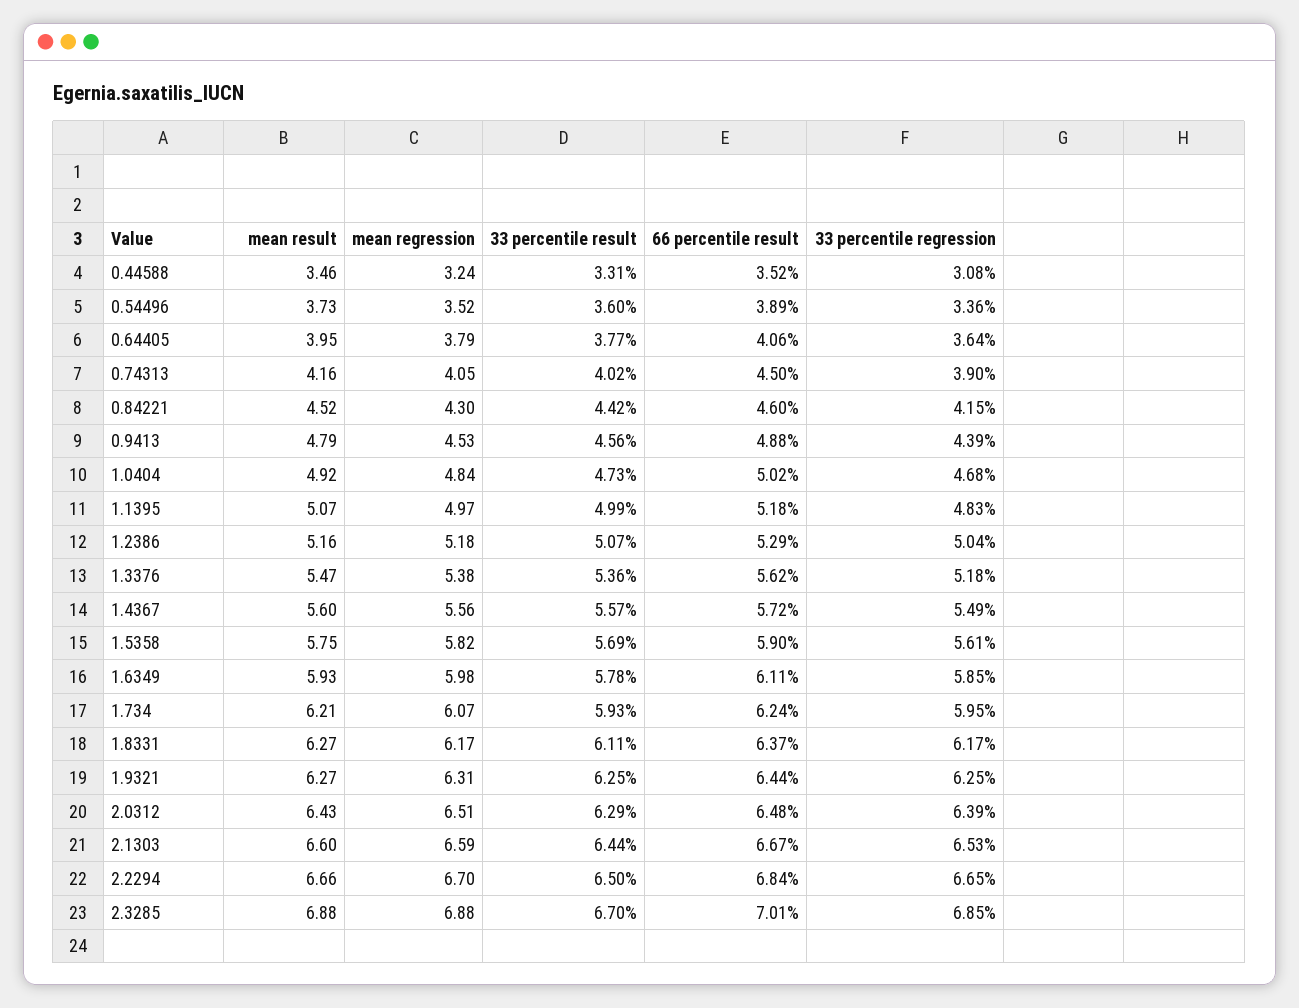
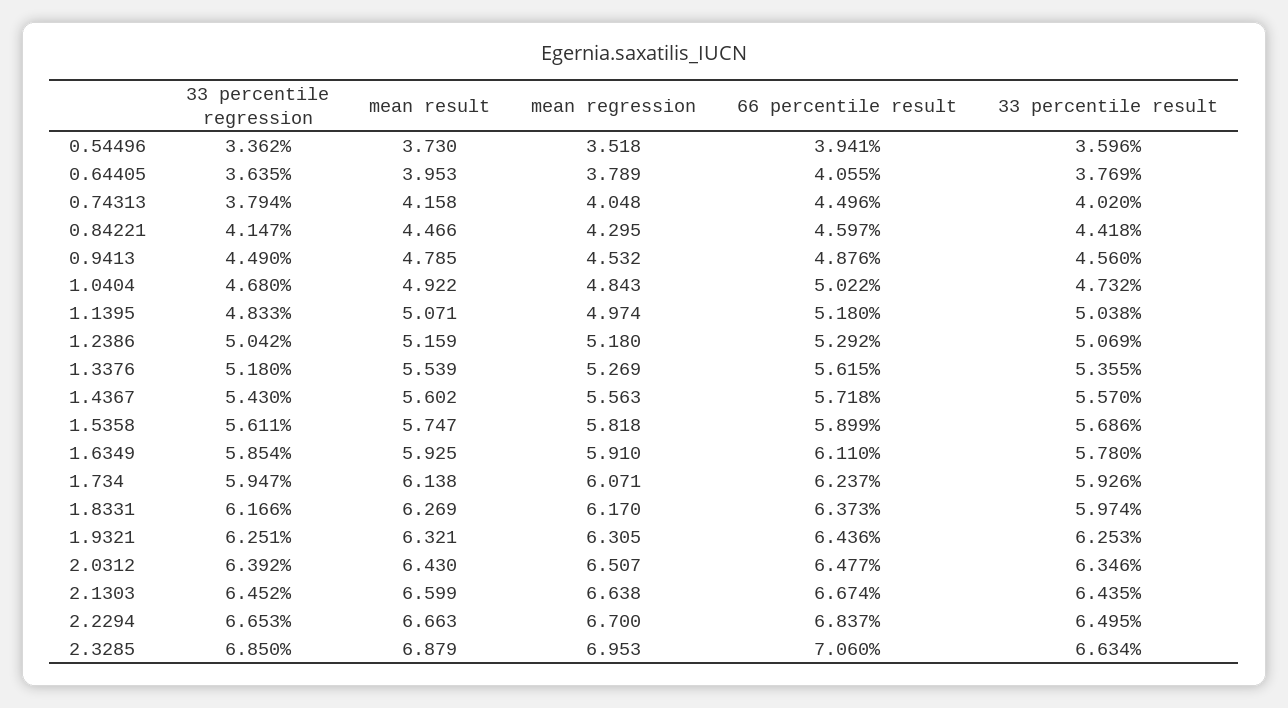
mean result, 0.44588: 3.46 -> none
mean regression, 0.44588: 3.24 -> none
33 percentile result, 0.44588: 3.31 -> none
66 percentile result, 0.44588: 3.52 -> none
33 percentile regression, 0.44588: 3.08 -> none
66 percentile result, 0.54496: 3.89 -> 3.941
33 percentile regression, 0.74313: 3.9 -> 3.794
mean result, 0.84221: 4.52 -> 4.466
33 percentile regression, 0.9413: 4.39 -> 4.49
33 percentile result, 1.1395: 4.99 -> 5.038
mean result, 1.3376: 5.47 -> 5.539
mean regression, 1.3376: 5.38 -> 5.269
33 percentile regression, 1.4367: 5.49 -> 5.43
mean regression, 1.6349: 5.98 -> 5.91
mean result, 1.734: 6.21 -> 6.138
33 percentile result, 1.8331: 6.11 -> 5.974
mean result, 1.9321: 6.27 -> 6.321
33 percentile result, 2.0312: 6.29 -> 6.346
mean regression, 2.1303: 6.59 -> 6.638
33 percentile regression, 2.1303: 6.53 -> 6.452
mean regression, 2.3285: 6.88 -> 6.953
33 percentile result, 2.3285: 6.7 -> 6.634
66 percentile result, 2.3285: 7.01 -> 7.06

